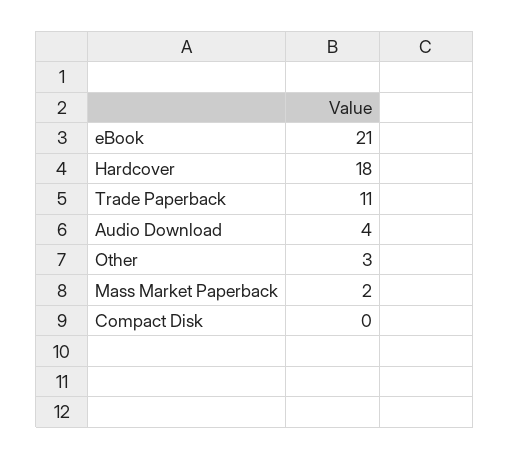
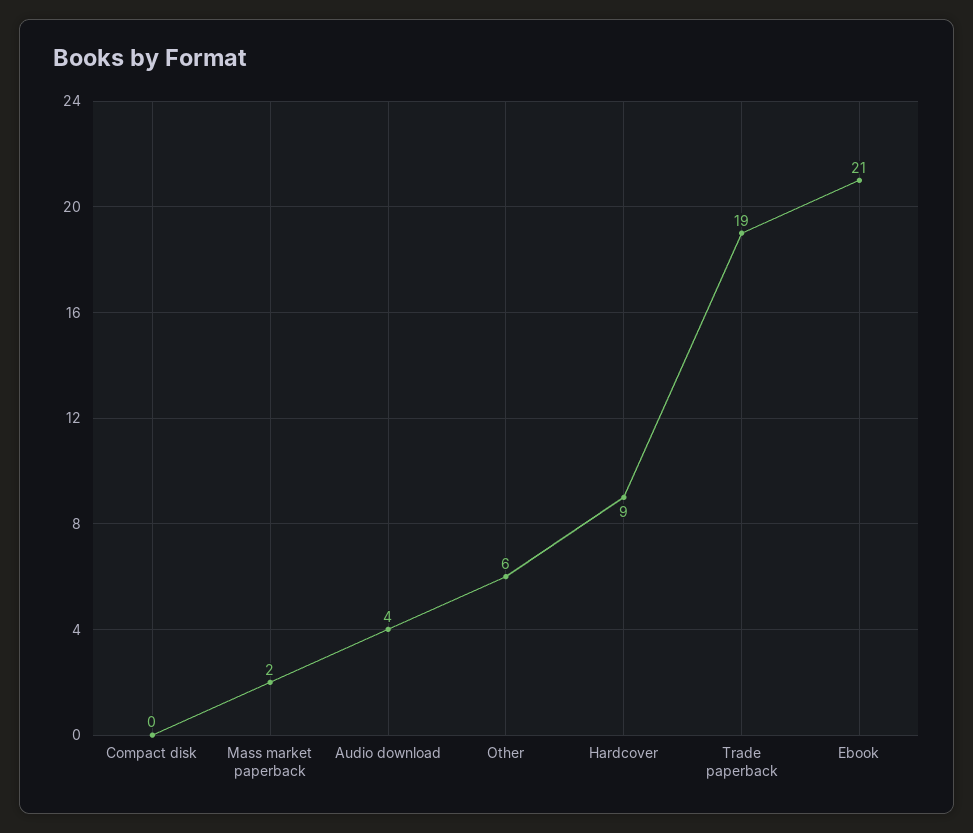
Hardcover: 18 -> 9
Trade Paperback: 11 -> 19
Other: 3 -> 6

